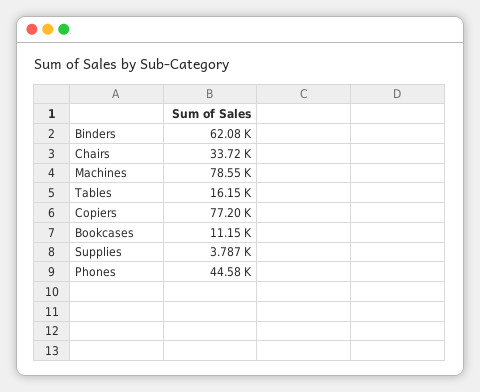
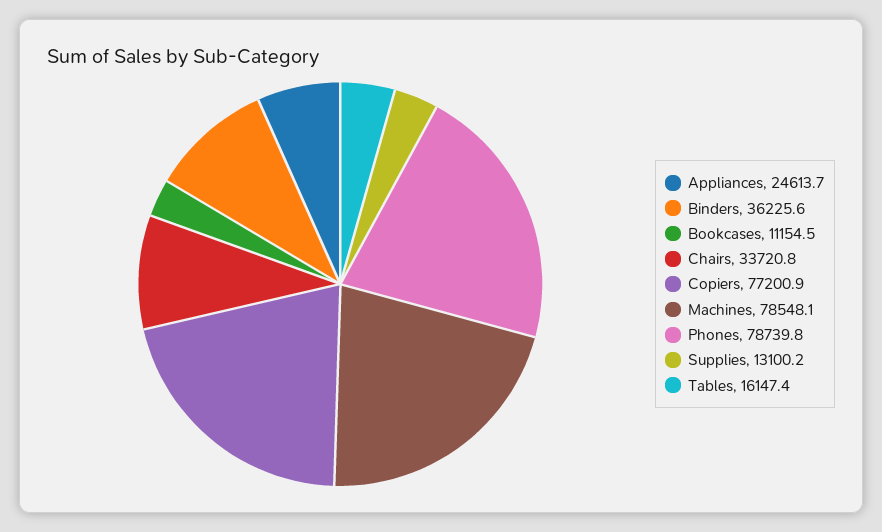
Binders: 62080 -> 36225.6
Supplies: 3787 -> 13100.2
Phones: 44580 -> 78739.8
Appliances: none -> 24613.7

